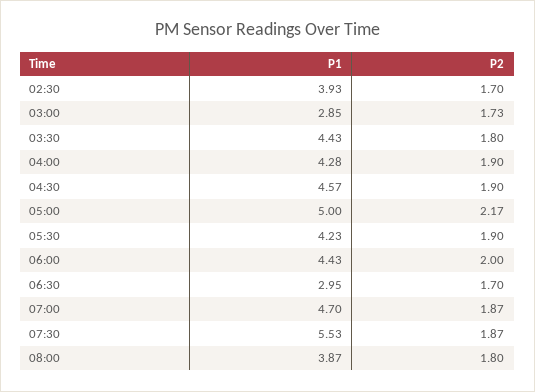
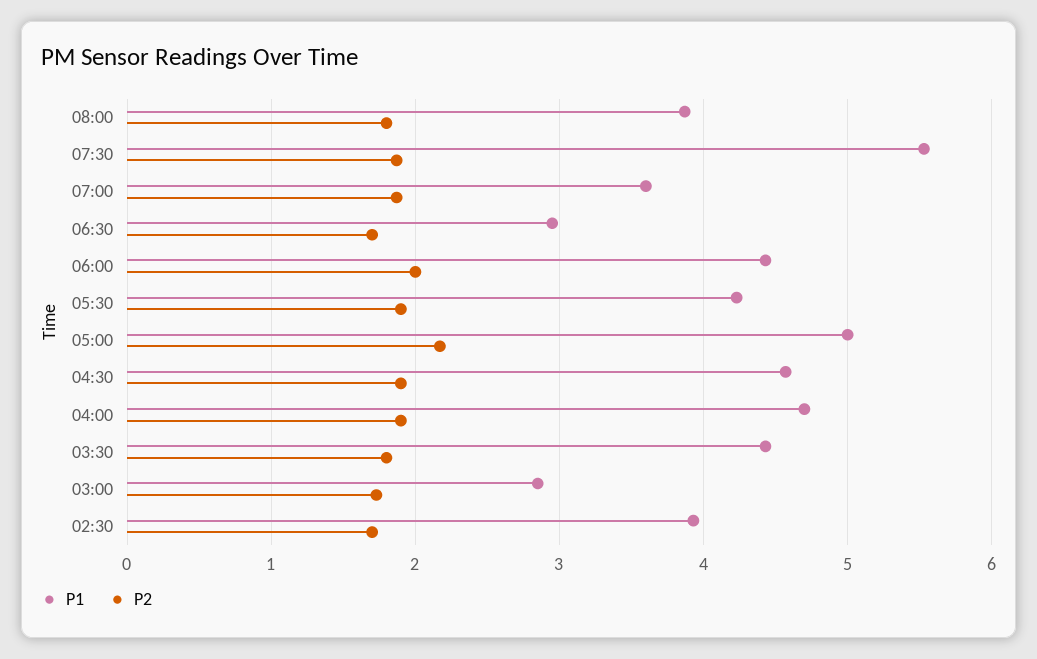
P1, 04:00: 4.28 -> 4.7
P1, 07:00: 4.7 -> 3.6

